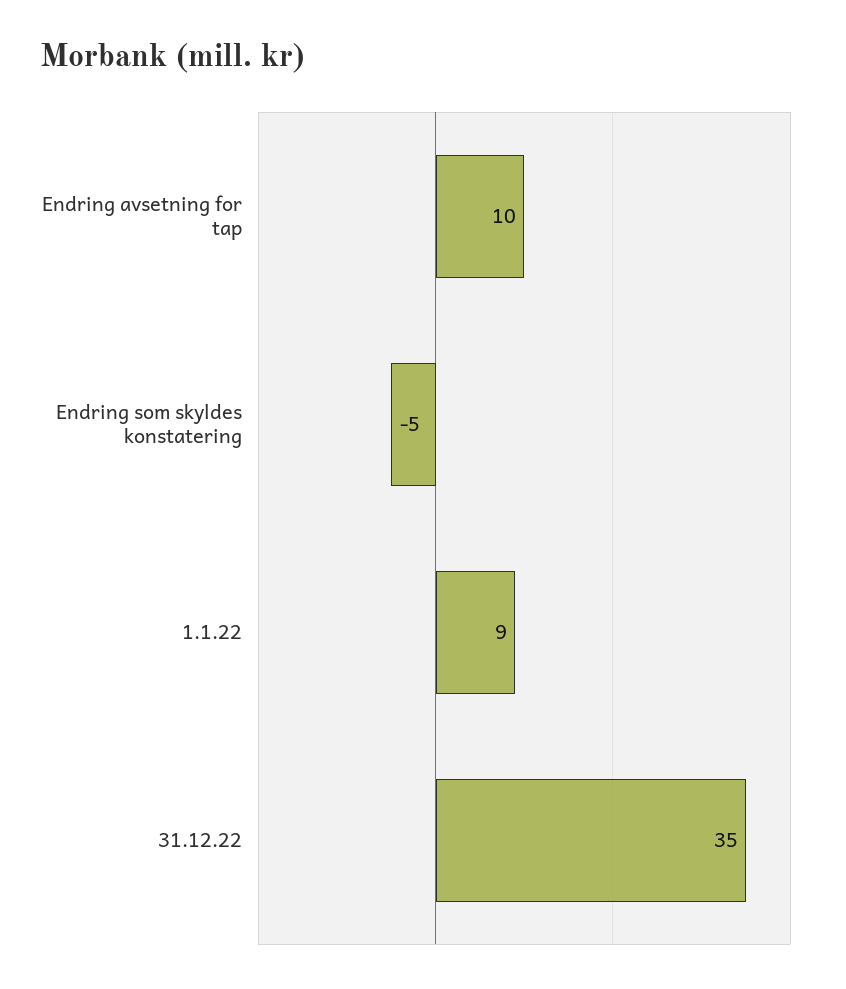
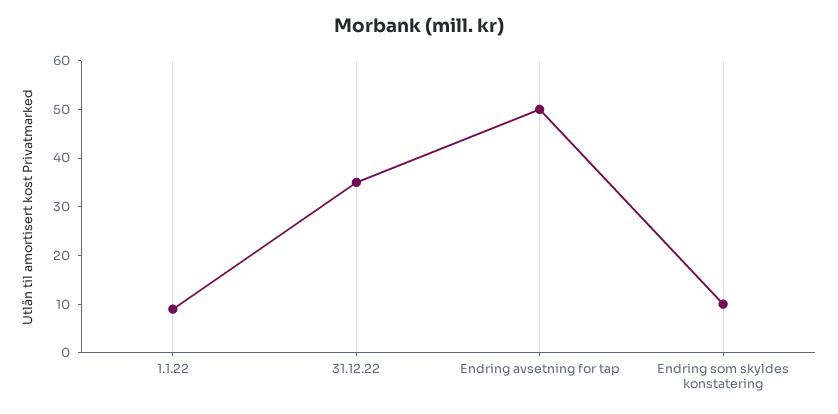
Endring avsetning for tap: 10 -> 50
Endring som skyldes konstatering: -5 -> 10

